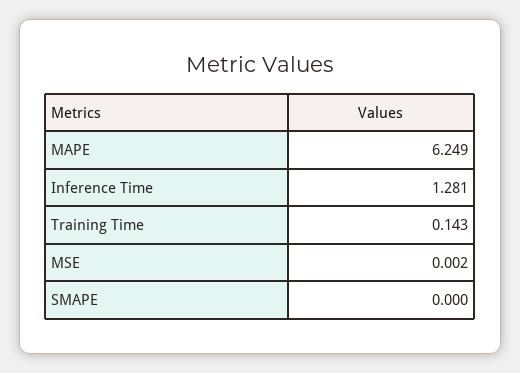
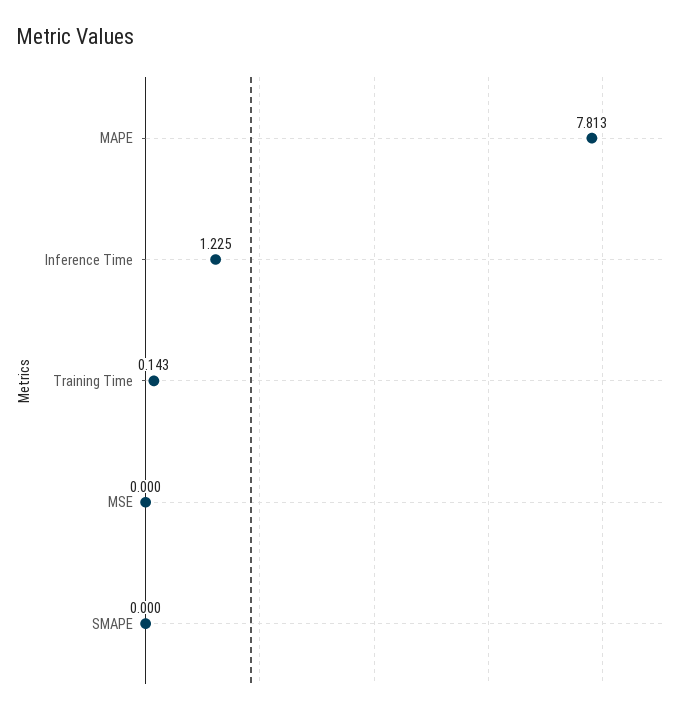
MAPE: 6.249 -> 7.813
Inference Time: 1.281 -> 1.225
MSE: 0.002 -> 0

